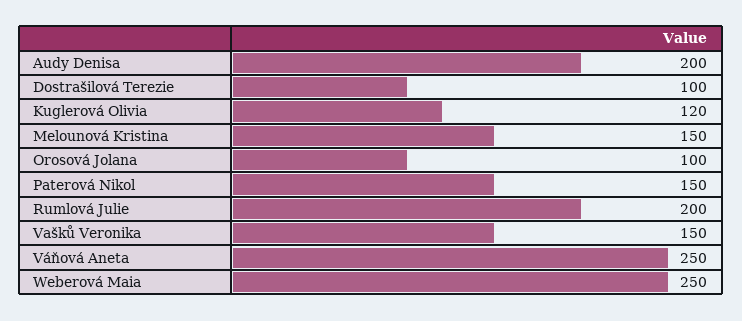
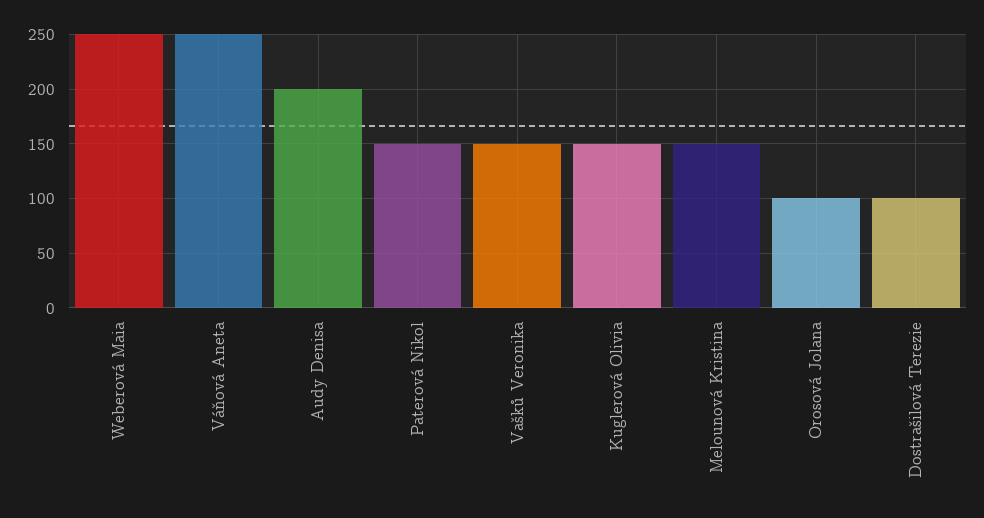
Kuglerová Olivia: 120 -> 150
Rumlová Julie: 200 -> none

